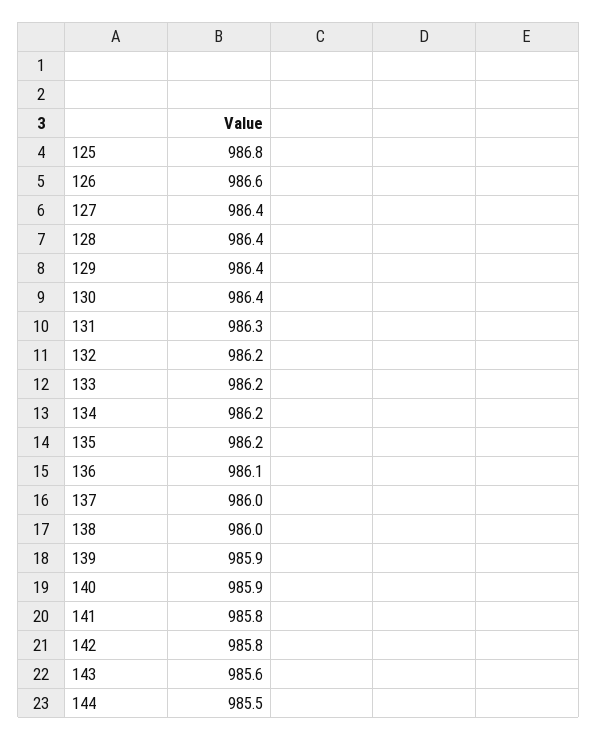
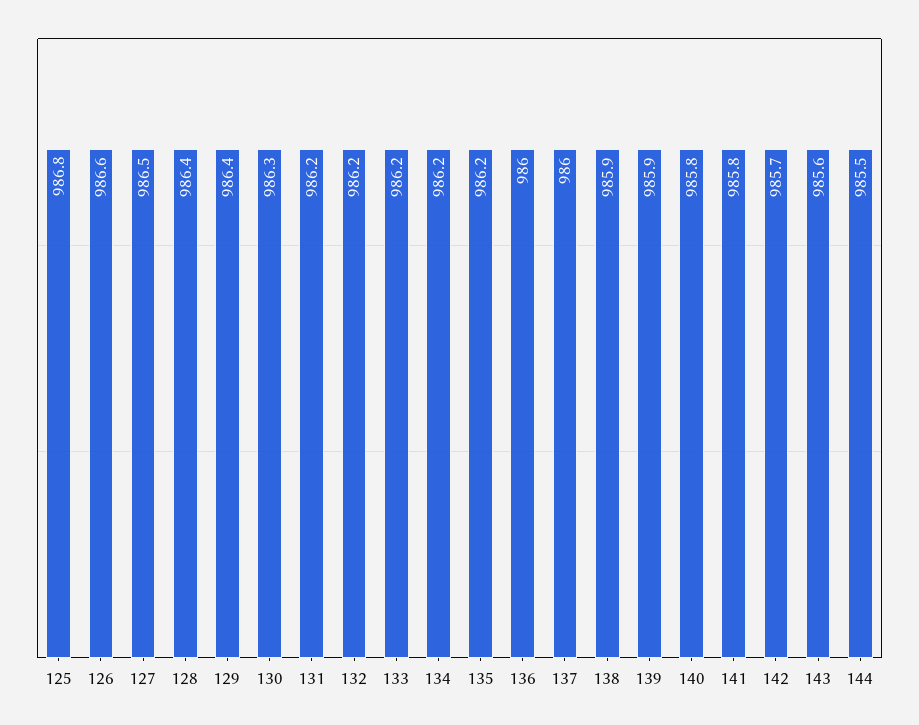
127: 986.4 -> 986.5
130: 986.4 -> 986.3
131: 986.3 -> 986.2
136: 986.1 -> 986
138: 986 -> 985.9
140: 985.9 -> 985.8
142: 985.8 -> 985.7

